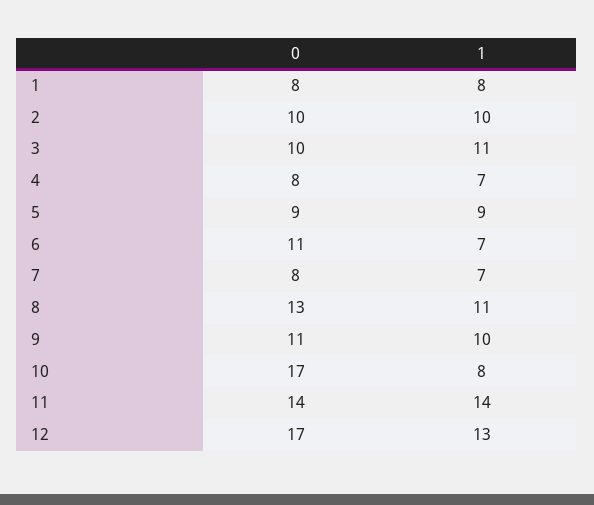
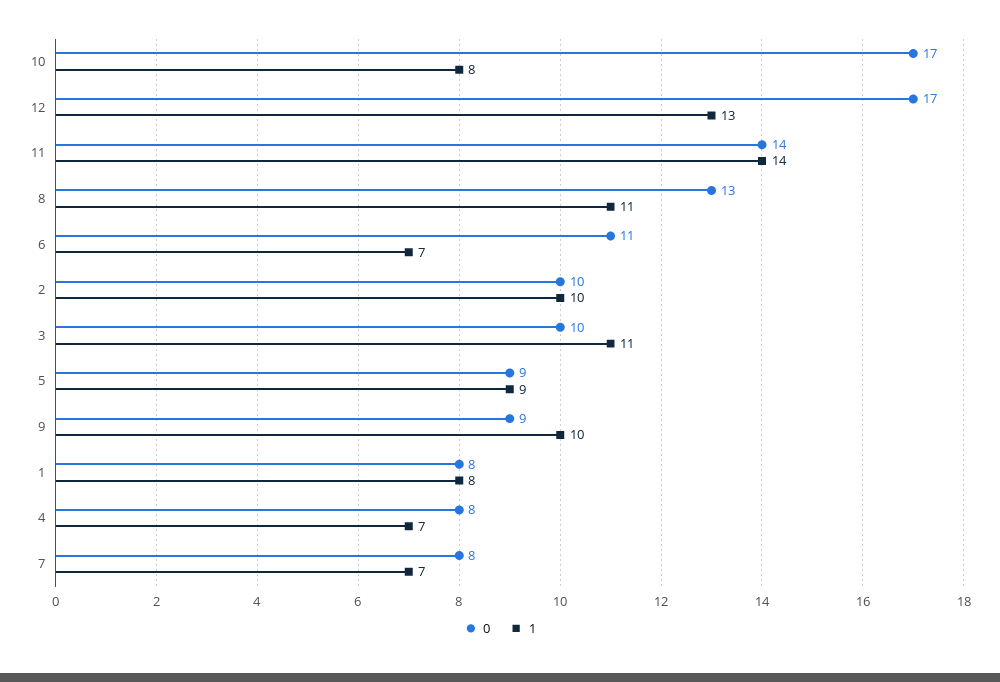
0, 9: 11 -> 9

